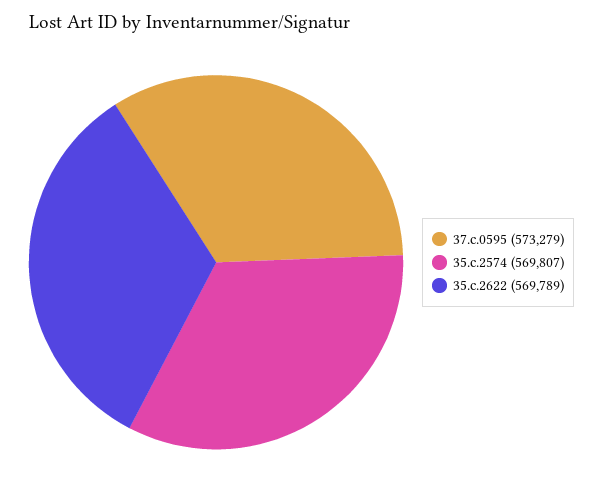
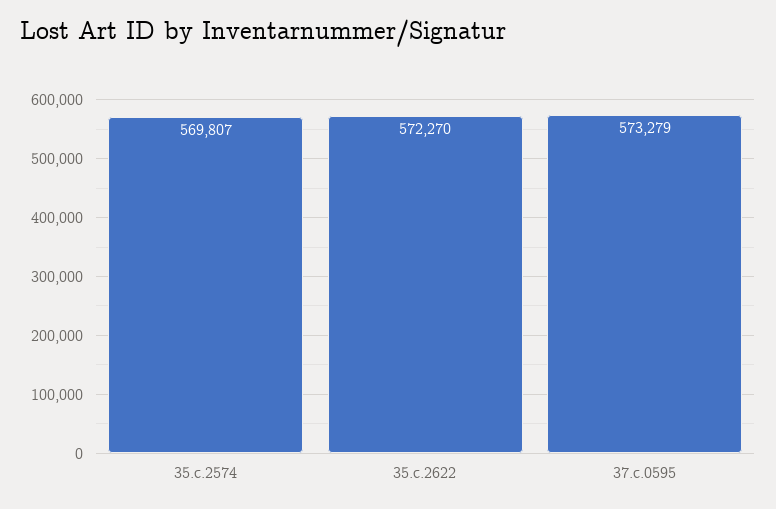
35.c.2622: 569789 -> 572270

